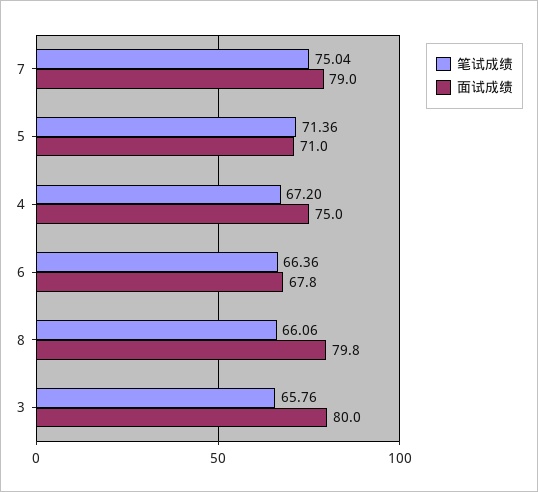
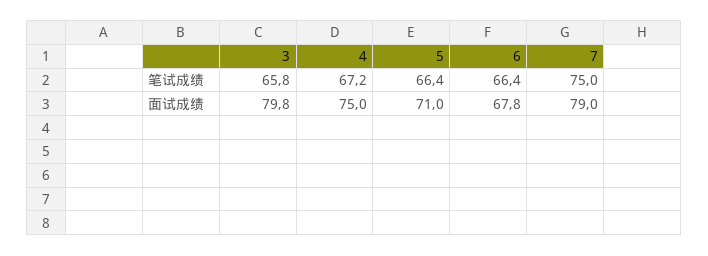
笔试成绩, 5: 71.36 -> 66.4
笔试成绩, 8: 66.06 -> none
面试成绩, 8: 79.8 -> none
面试成绩, 3: 80 -> 79.8

